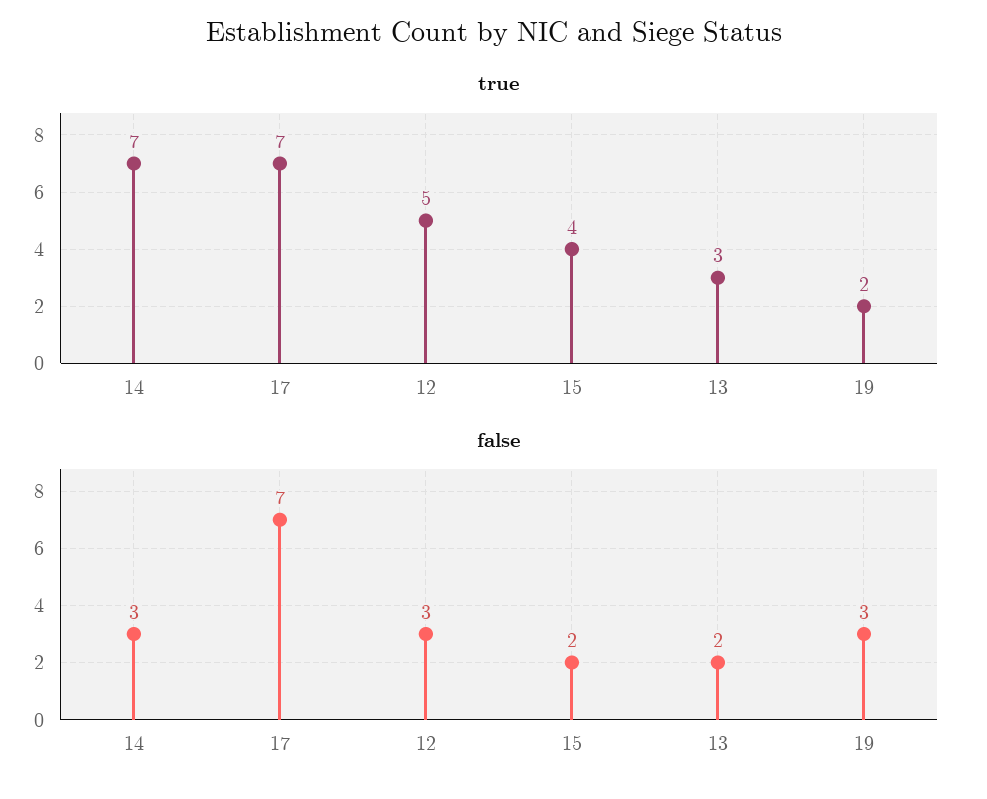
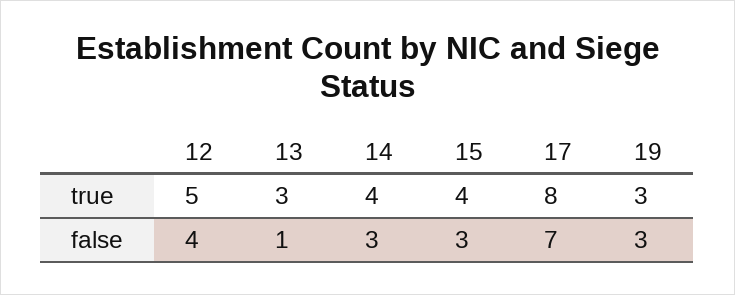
true, 14: 7 -> 4
true, 17: 7 -> 8
true, 19: 2 -> 3
false, 12: 3 -> 4
false, 15: 2 -> 3
false, 13: 2 -> 1

